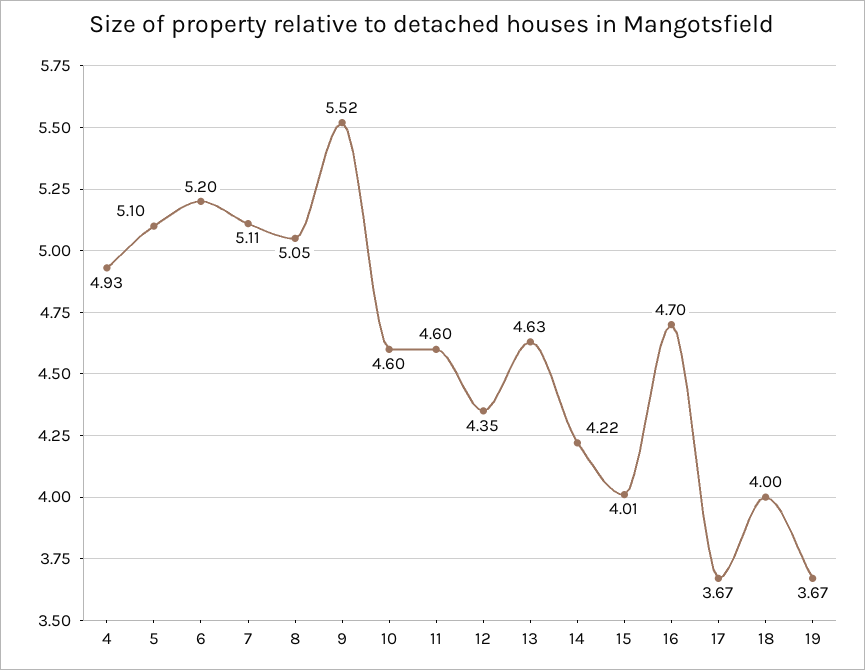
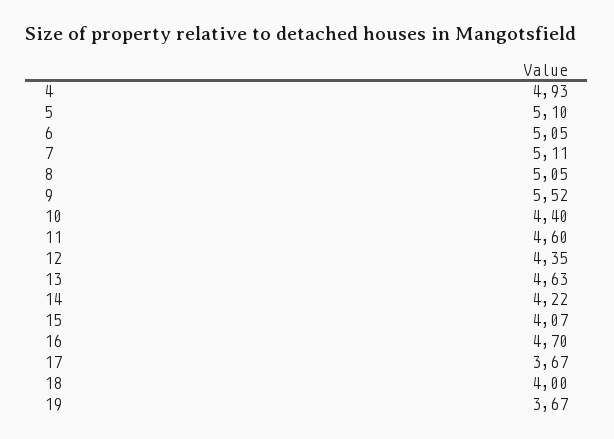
6: 5.2 -> 5.05
10: 4.6 -> 4.4
15: 4.01 -> 4.07

